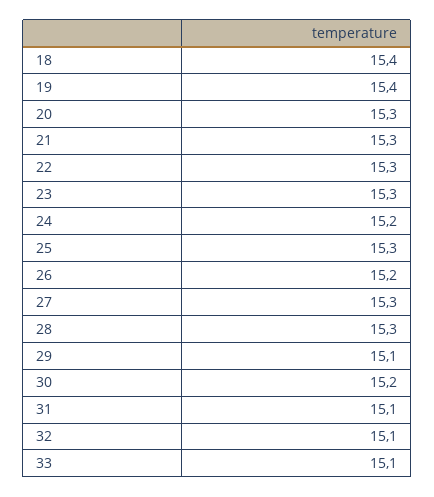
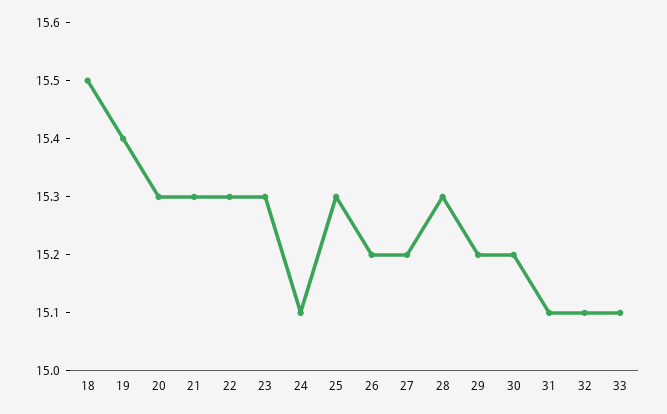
18: 15.4 -> 15.5
24: 15.2 -> 15.1
27: 15.3 -> 15.2
29: 15.1 -> 15.2

